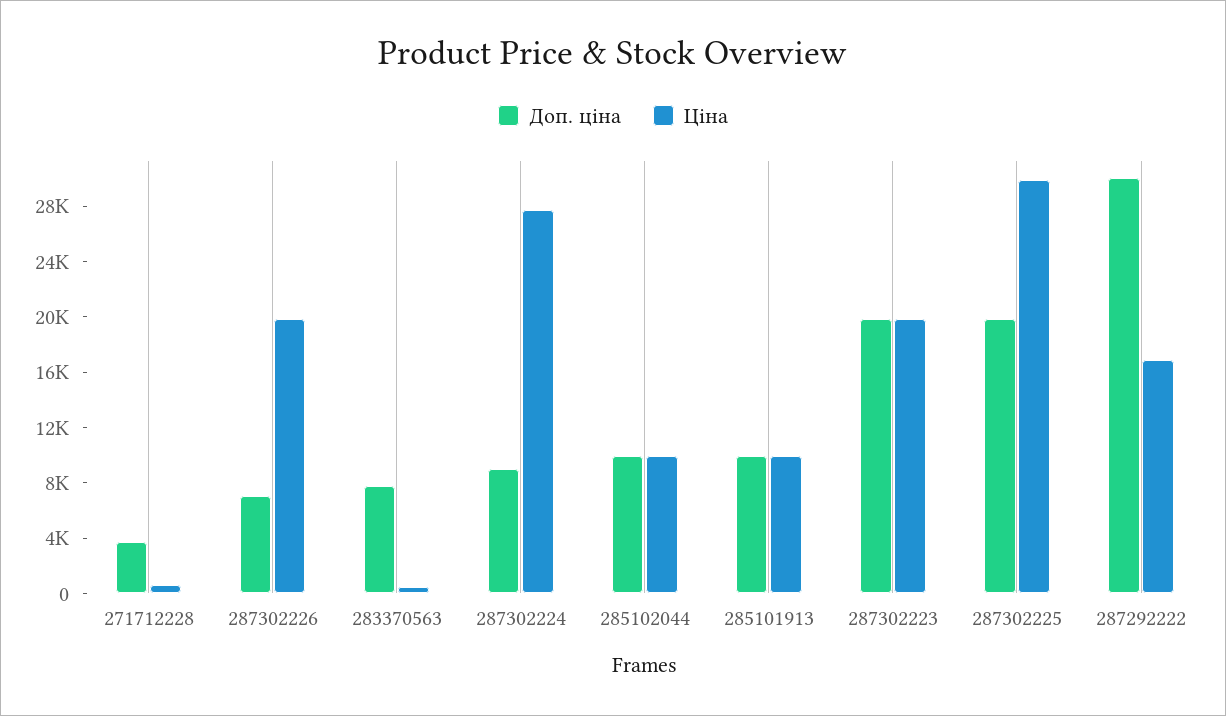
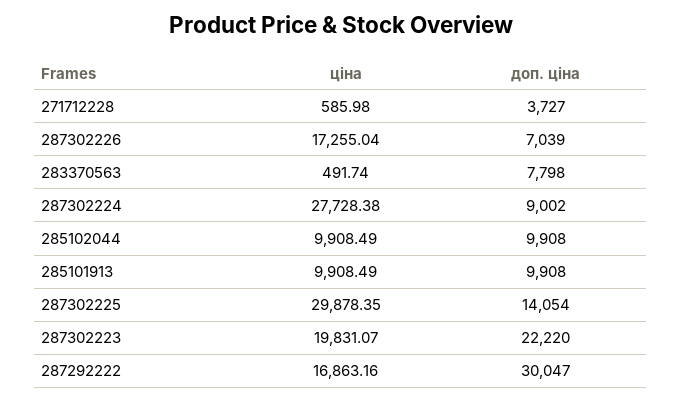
Ціна, 287302226: 20000 -> 17255.04
Доп. ціна, 287302223: 20000 -> 22220
Доп. ціна, 287302225: 20000 -> 14054

